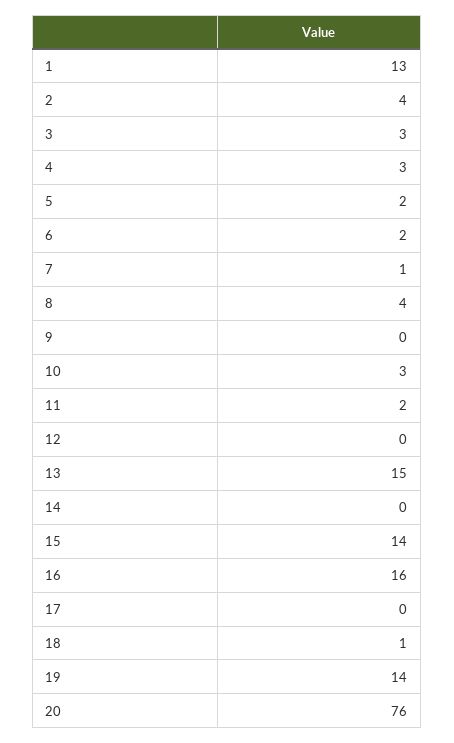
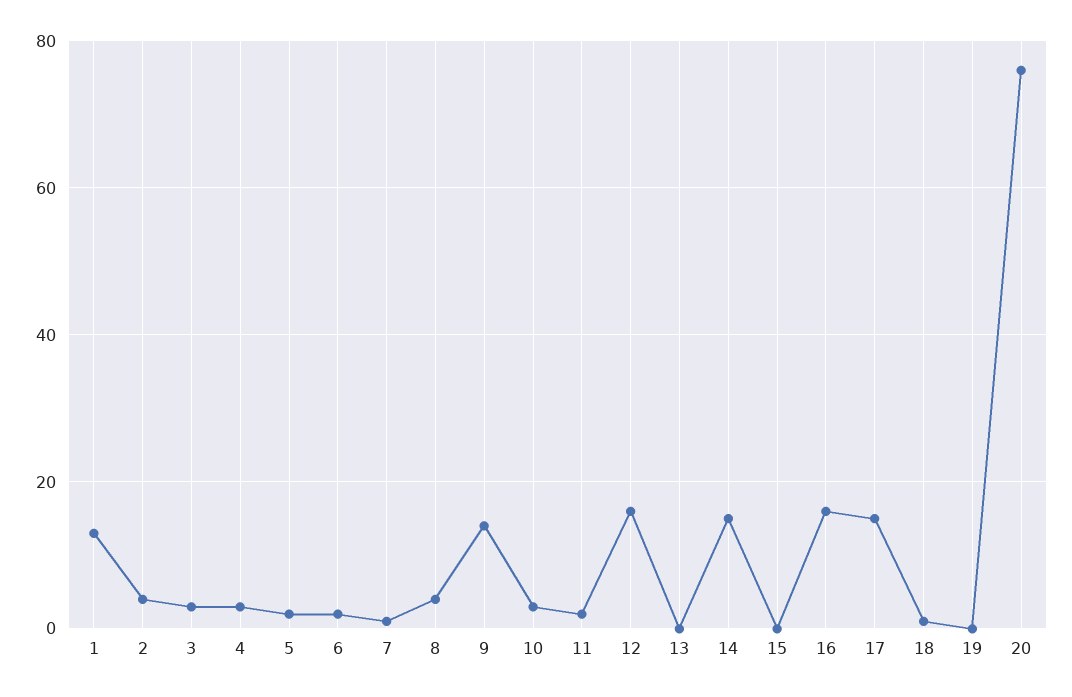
9: 0 -> 15
12: 0 -> 15
13: 15 -> 0
14: 0 -> 15
15: 14 -> 0
17: 0 -> 15
19: 14 -> 0

